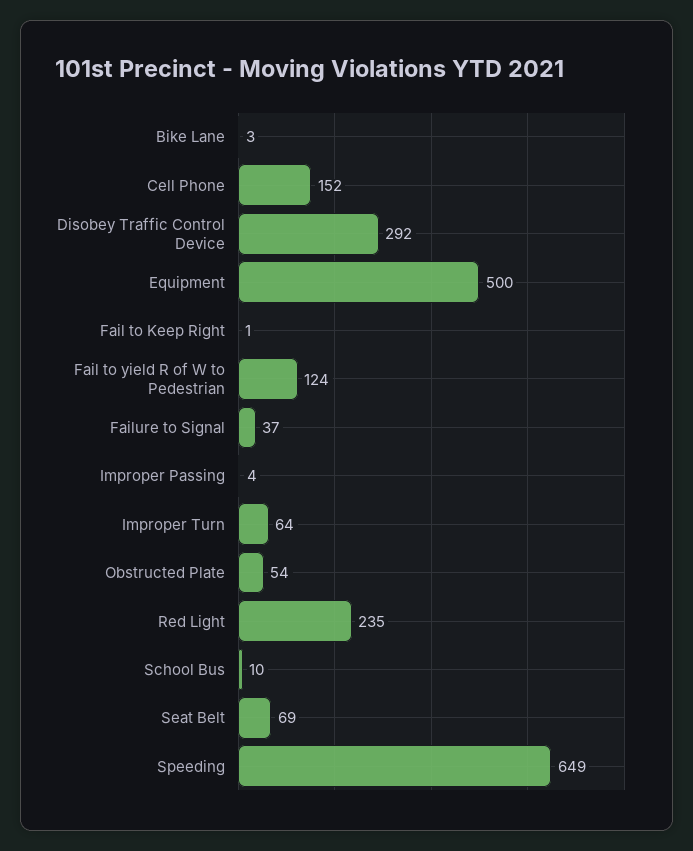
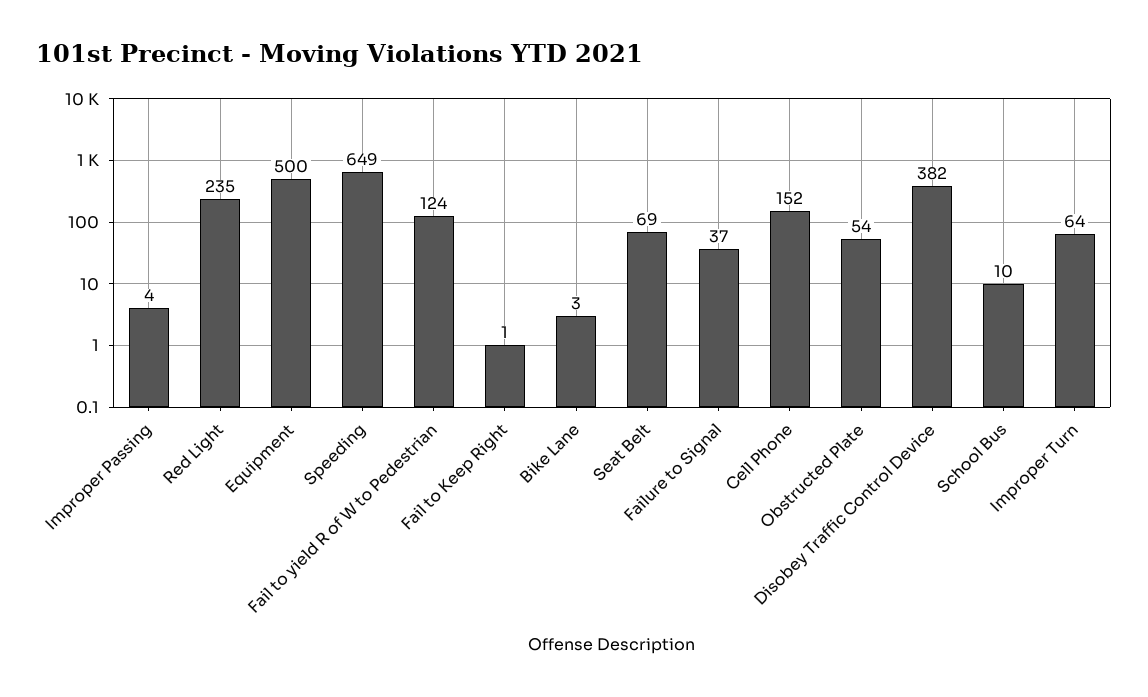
Disobey Traffic Control Device: 292 -> 382

